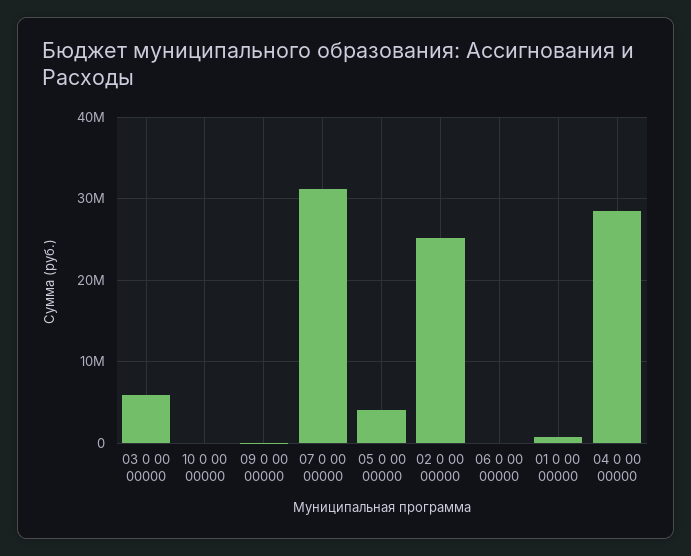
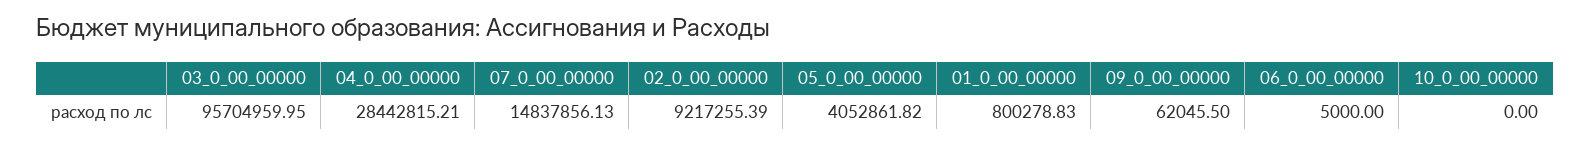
03 0 00 00000: 6000000 -> 95704959.95
07 0 00 00000: 31000000 -> 14837856.13
02 0 00 00000: 25000000 -> 9217255.39

